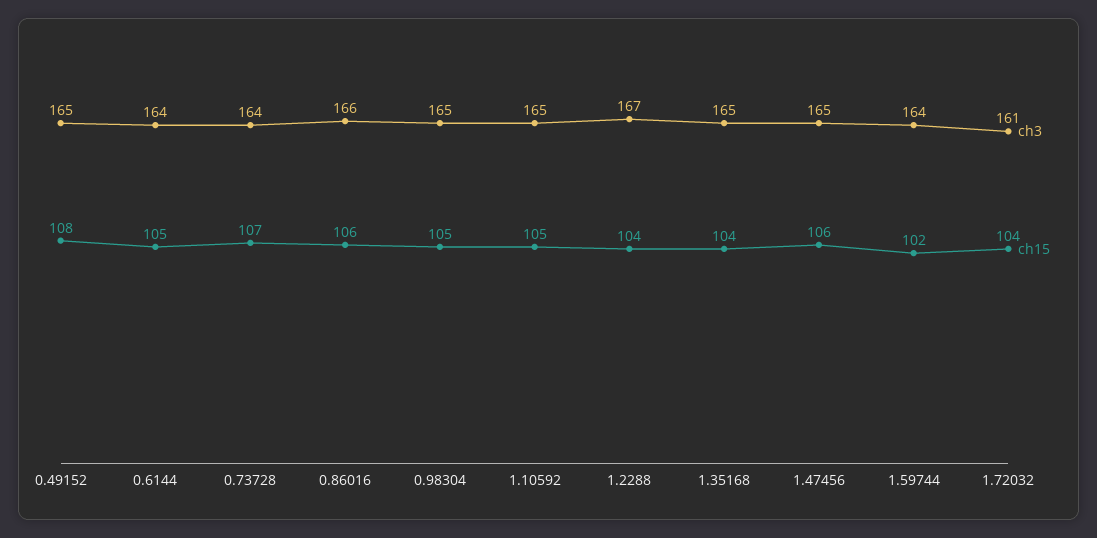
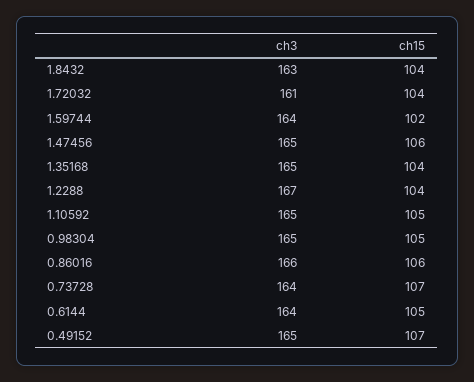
ch15, 0.49152: 108 -> 107
ch3, 1.8432: none -> 163
ch15, 1.8432: none -> 104

